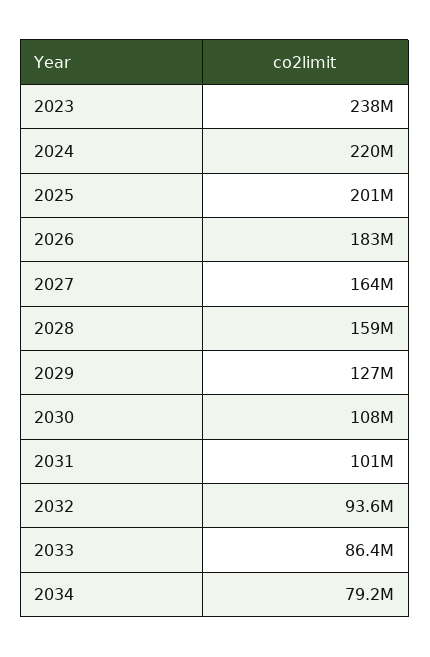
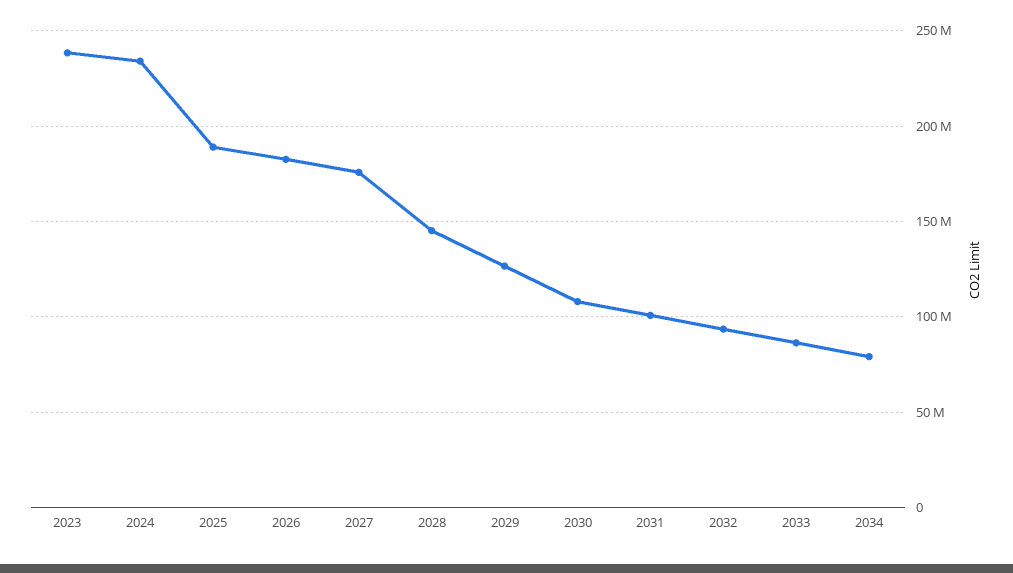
2024: 220000000 -> 235000000
2025: 201000000 -> 190000000
2027: 164000000 -> 175000000
2028: 159000000 -> 145000000

